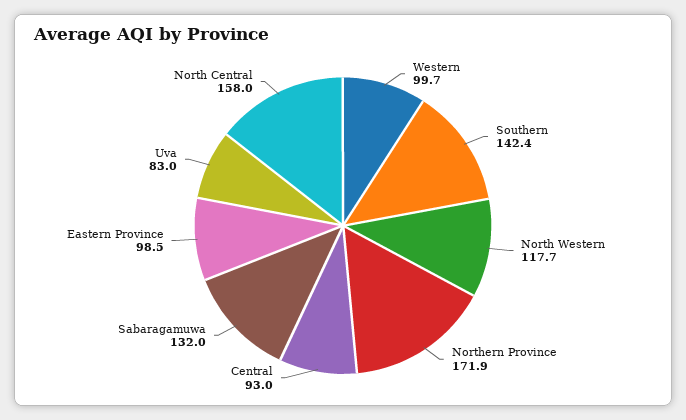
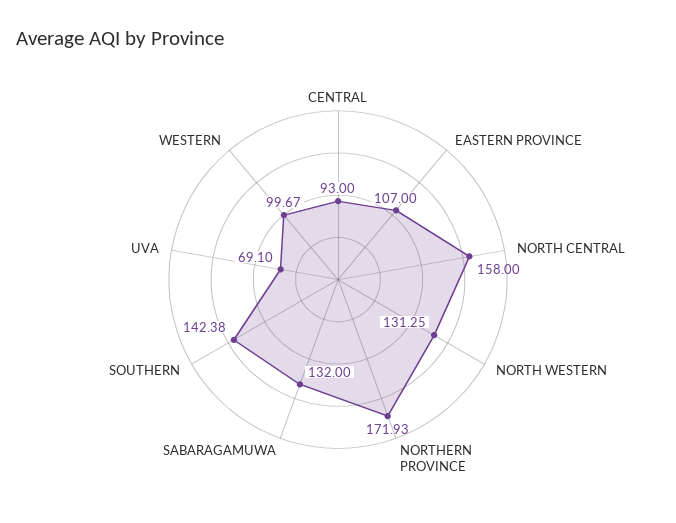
North Western: 117.7 -> 131.25
Eastern Province: 98.5 -> 107
Uva: 83 -> 69.1

